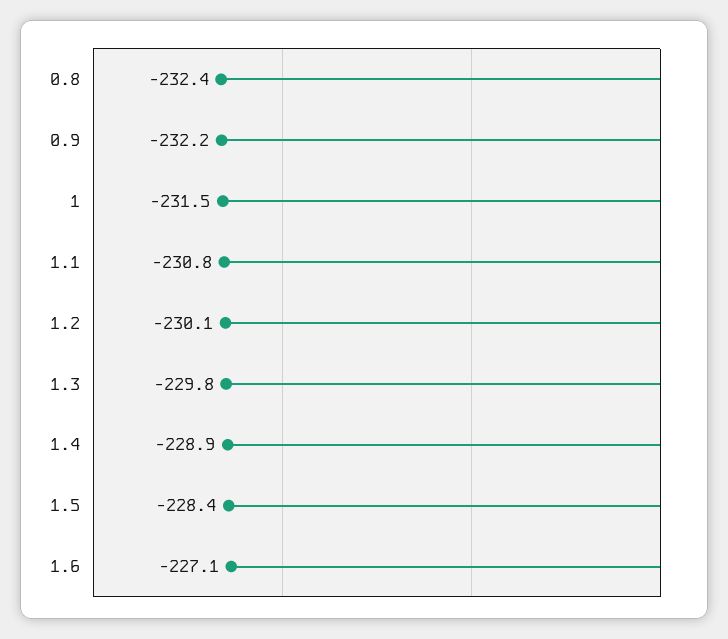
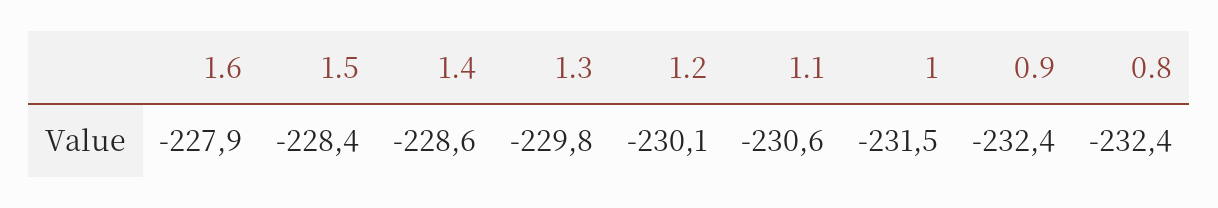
0.9: -232.2 -> -232.4
1.1: -230.8 -> -230.6
1.4: -228.9 -> -228.6
1.6: -227.1 -> -227.9

